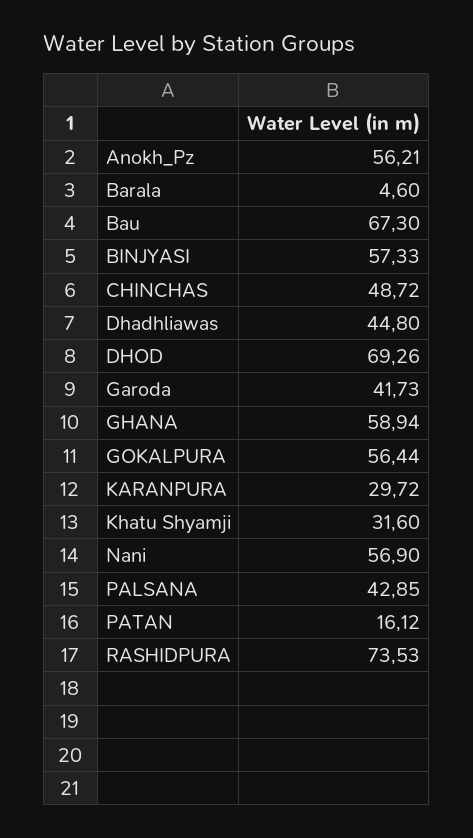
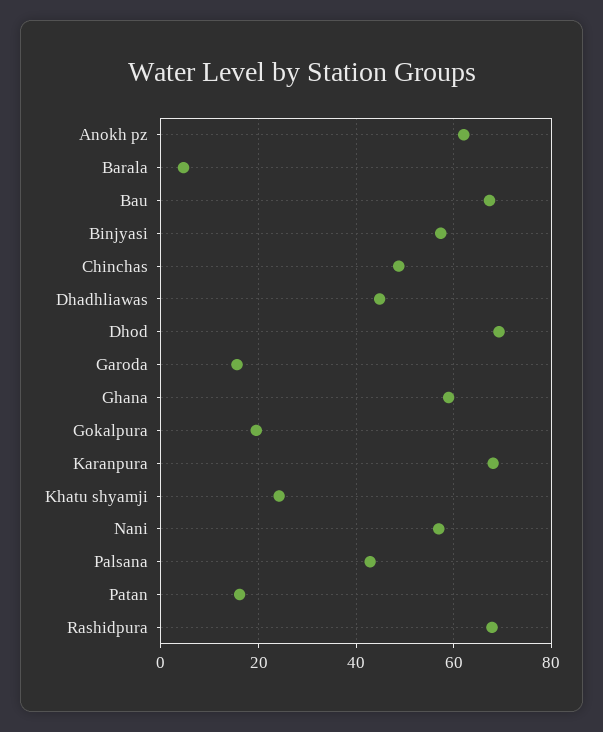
Anokh_Pz: 56.21 -> 62
Garoda: 41.73 -> 16
GOKALPURA: 56.44 -> 20
KARANPURA: 29.72 -> 68
Khatu Shyamji: 31.6 -> 24
RASHIDPURA: 73.53 -> 68

